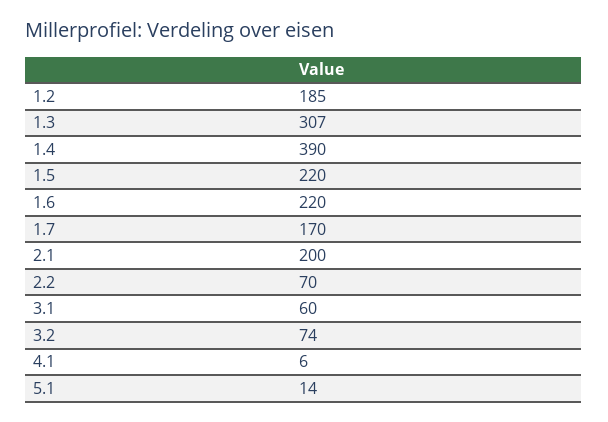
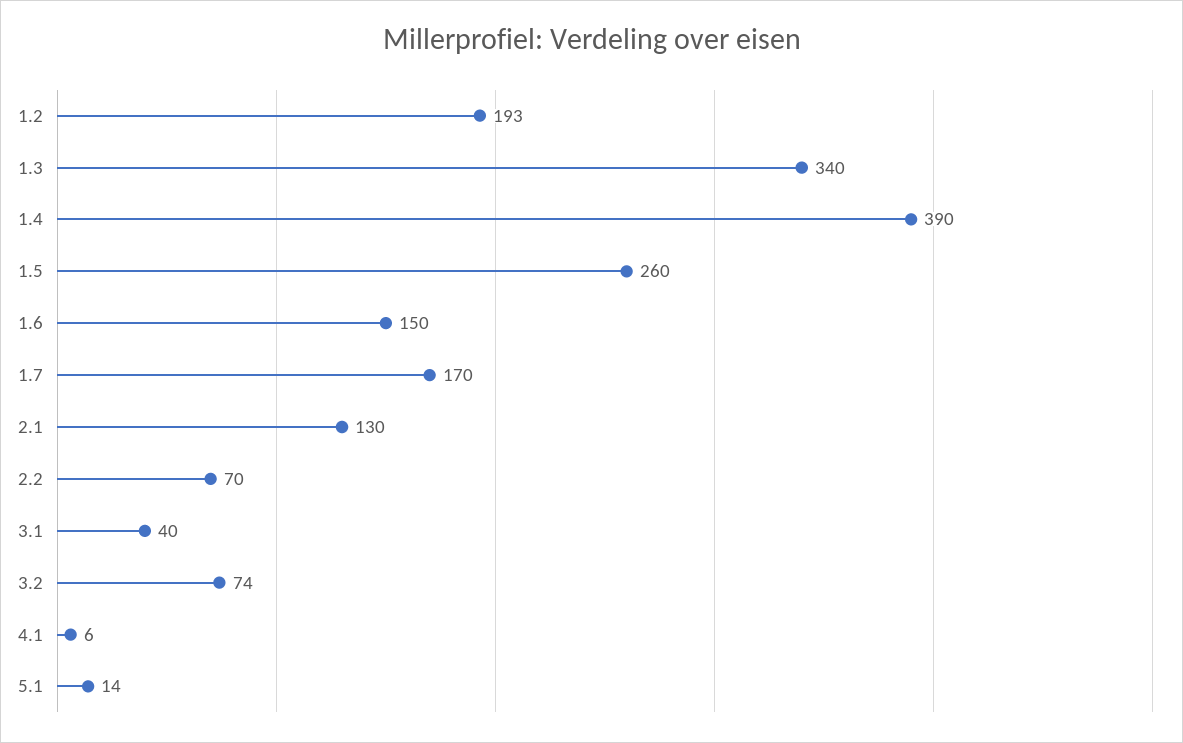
1.2: 185 -> 193
1.3: 307 -> 340
1.5: 220 -> 260
1.6: 220 -> 150
2.1: 200 -> 130
3.1: 60 -> 40

